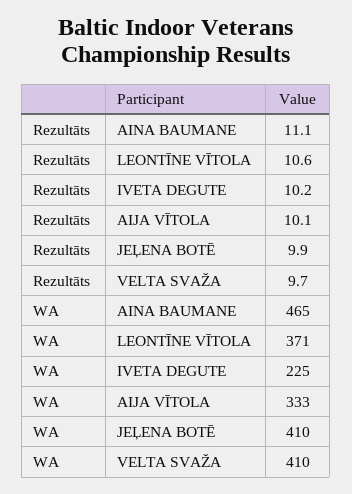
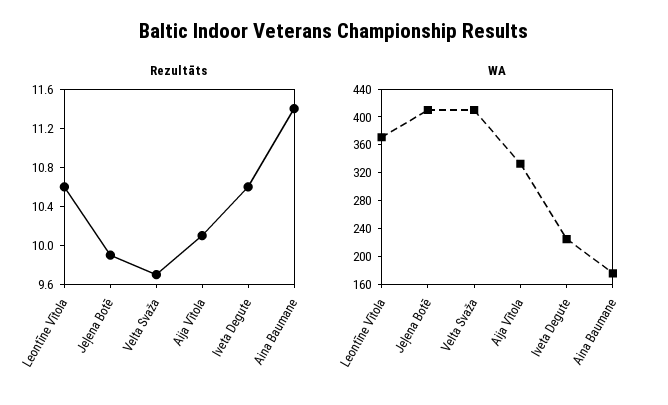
Rezultāts, AINA BAUMANE: 11.1 -> 11.4
Rezultāts, IVETA DEGUTE: 10.2 -> 10.6
WA, AINA BAUMANE: 465 -> 180

